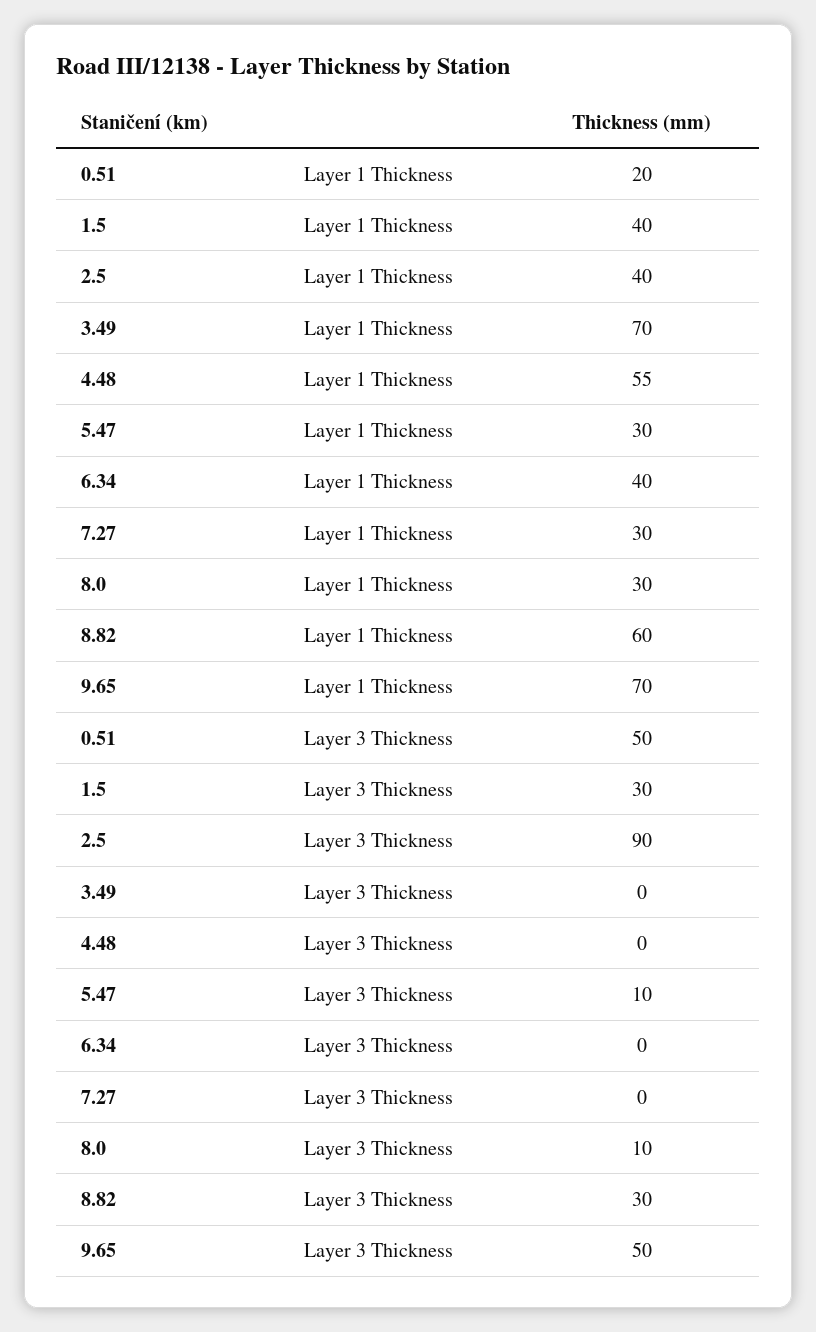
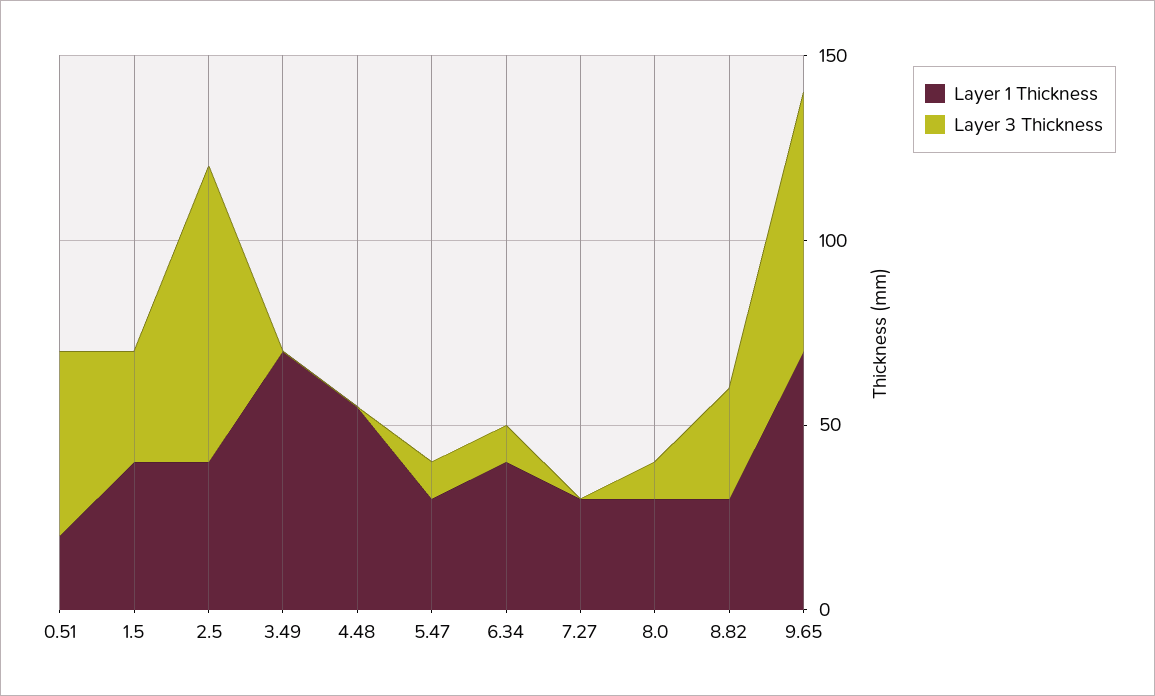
Layer 1 Thickness, 8.82: 60 -> 30
Layer 3 Thickness, 2.5: 90 -> 80
Layer 3 Thickness, 6.34: 0 -> 10
Layer 3 Thickness, 9.65: 50 -> 70

